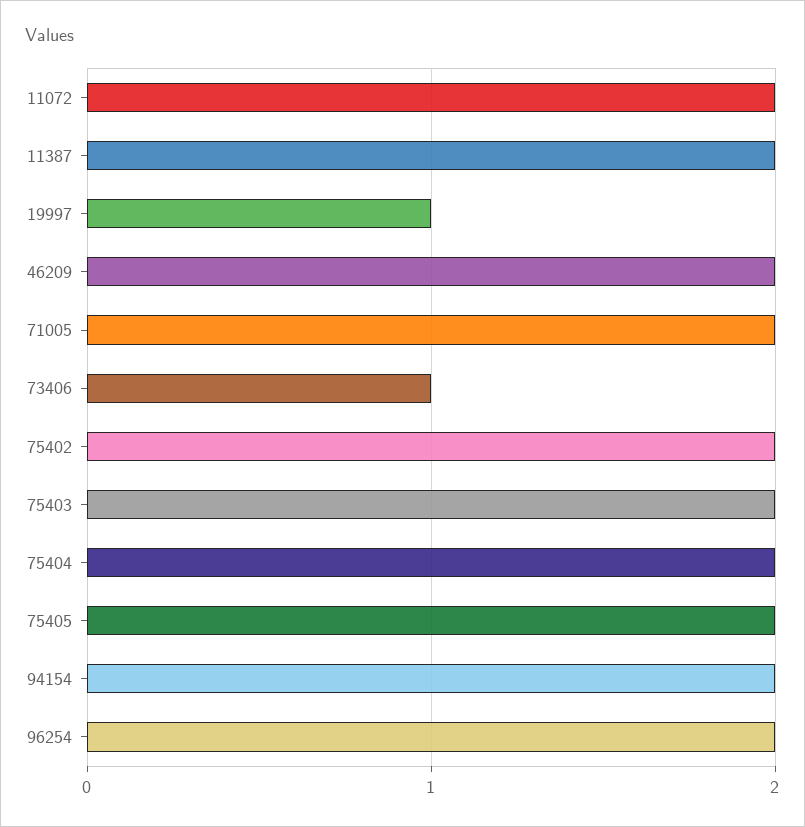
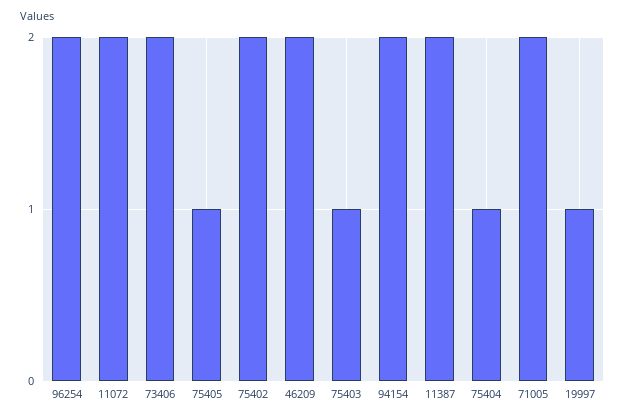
73406: 1 -> 2
75403: 2 -> 1
75404: 2 -> 1
75405: 2 -> 1

